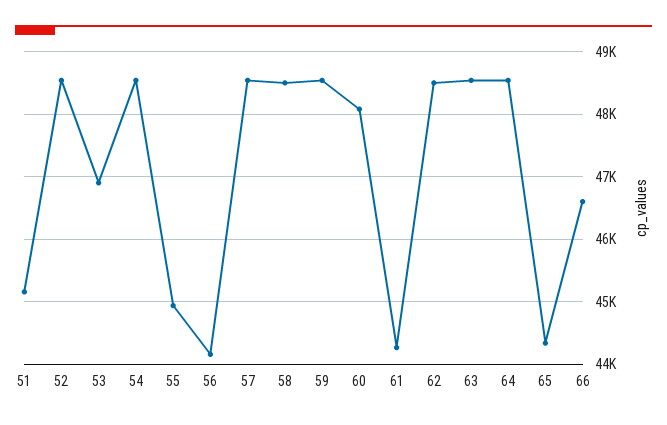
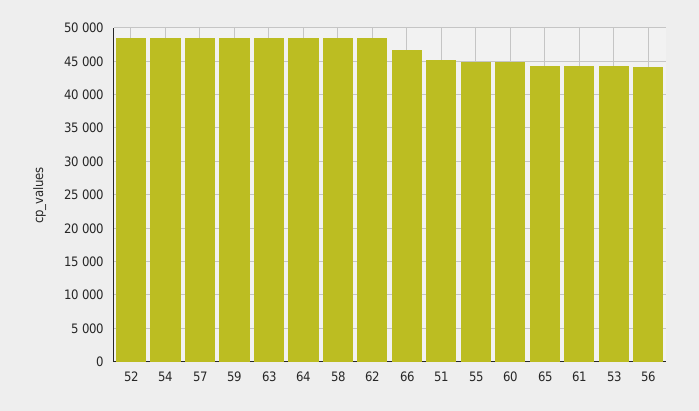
53: 46900 -> 44000
60: 48100 -> 45000

